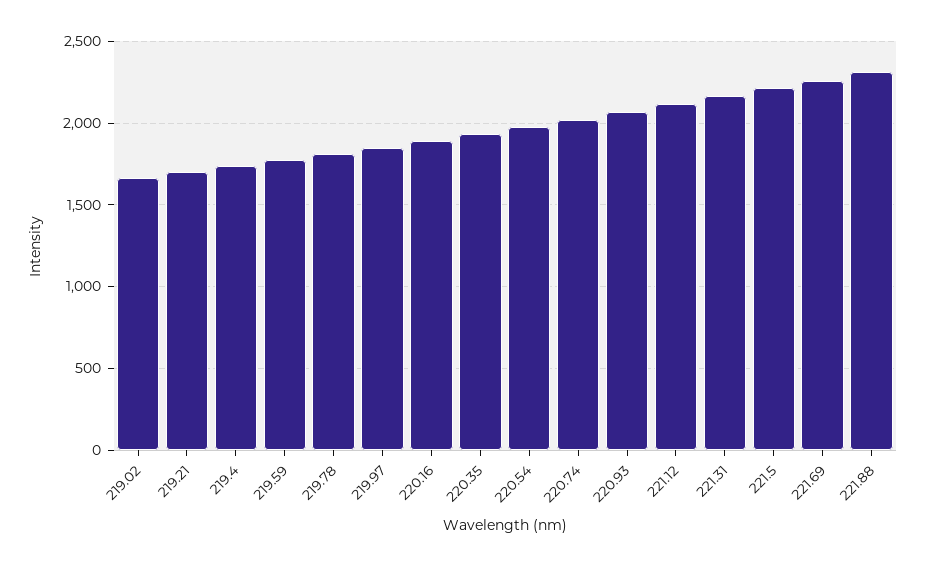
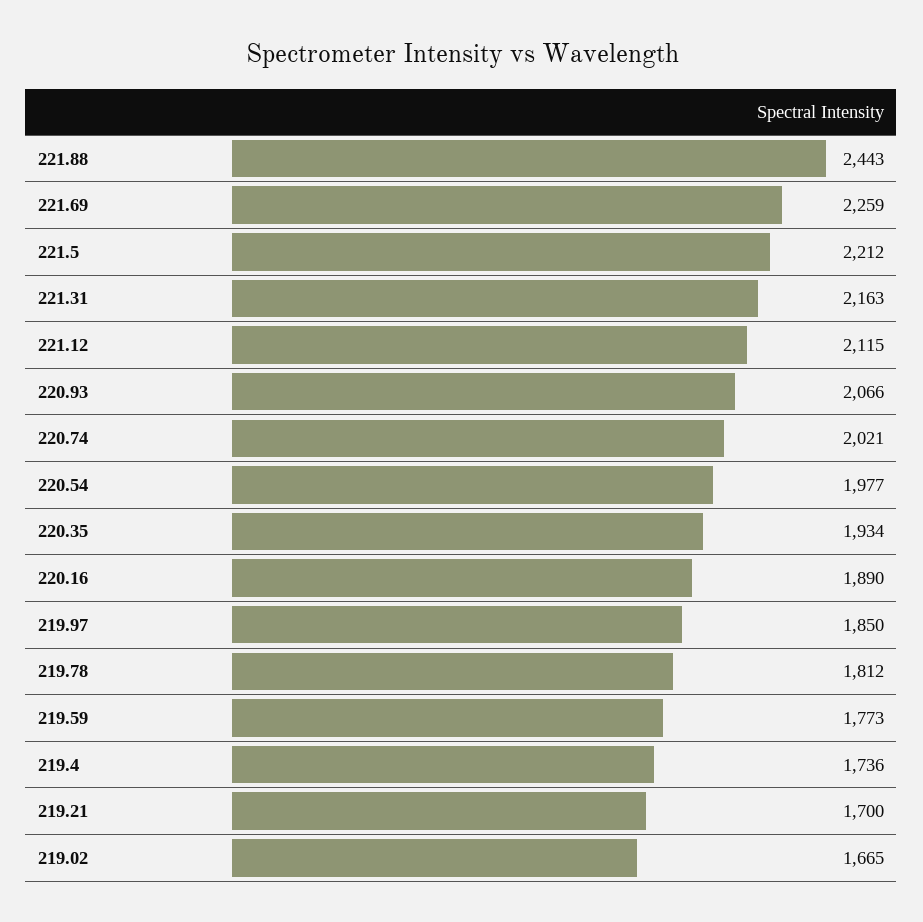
221.88: 2300 -> 2443

